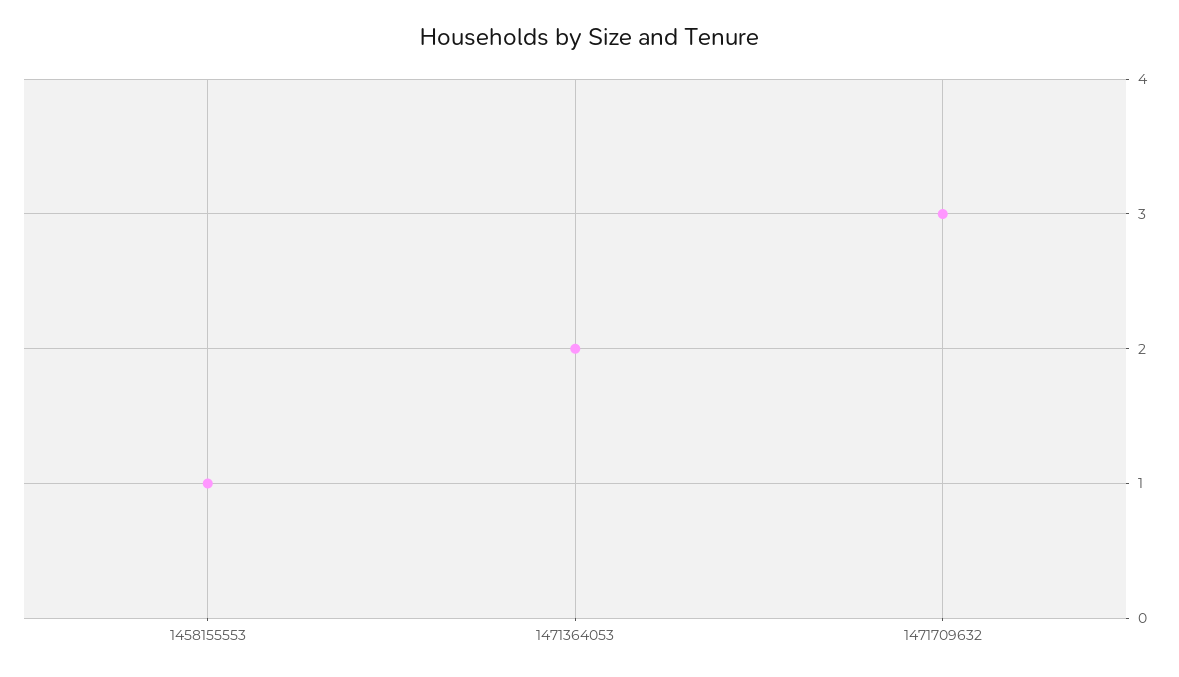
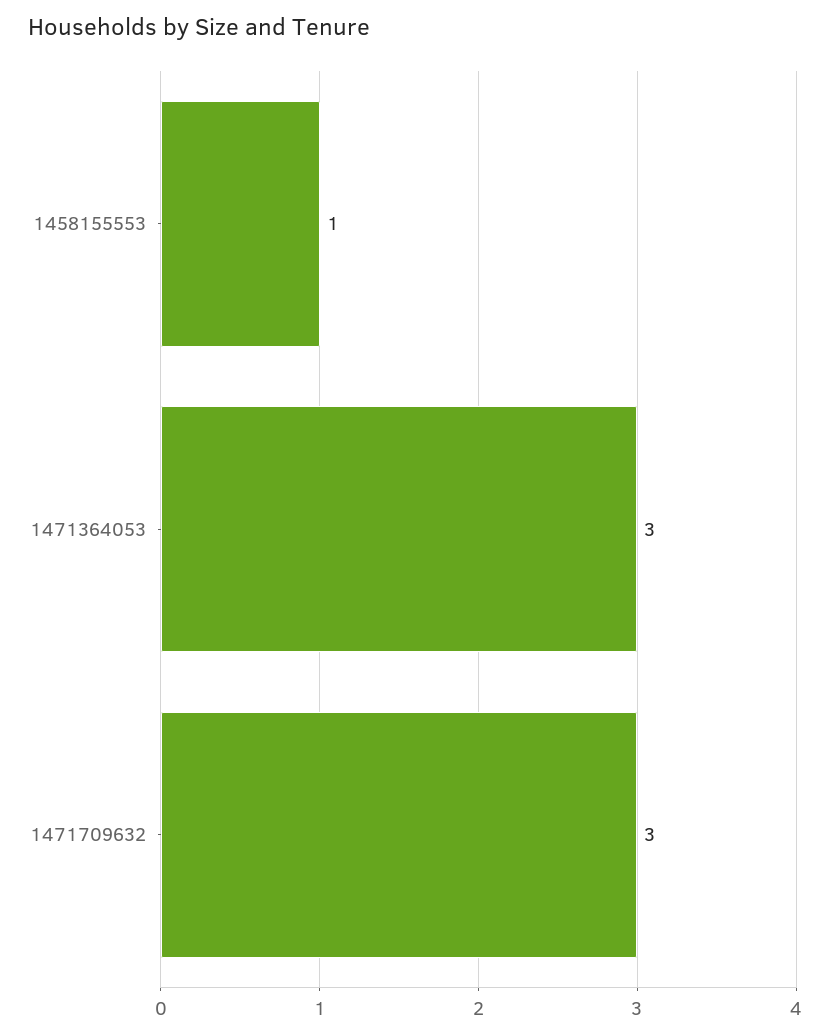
1471364053: 2 -> 3

